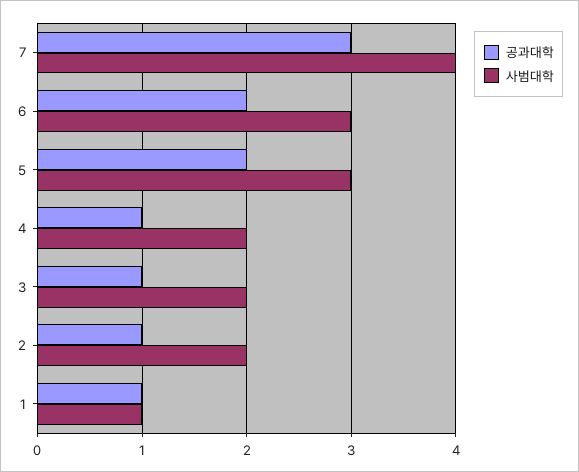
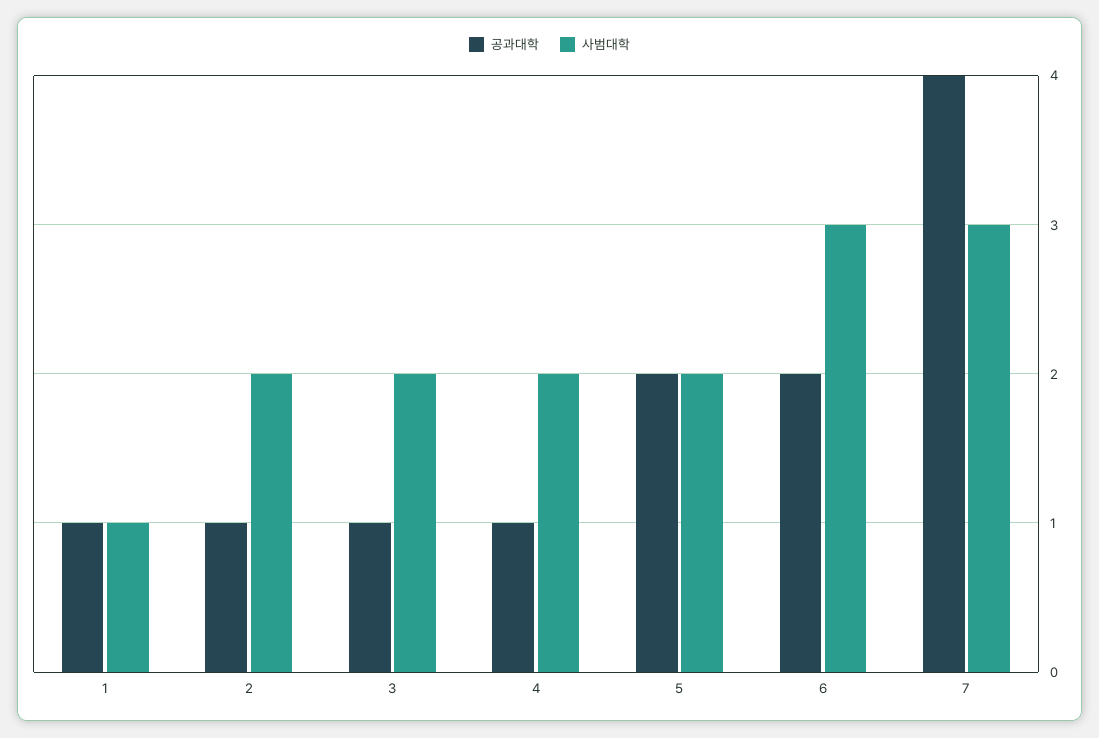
공과대학, 7: 3 -> 4
사범대학, 7: 4 -> 3
사범대학, 5: 3 -> 2

